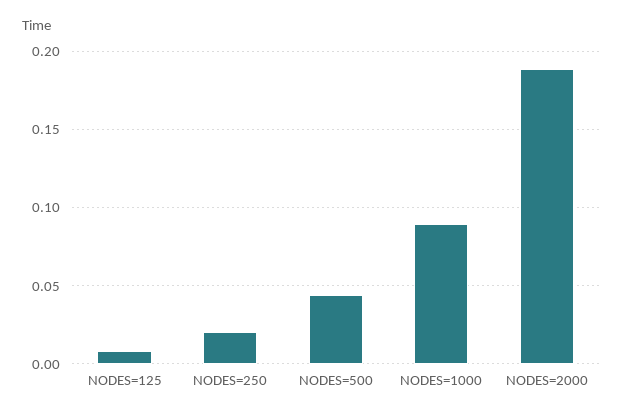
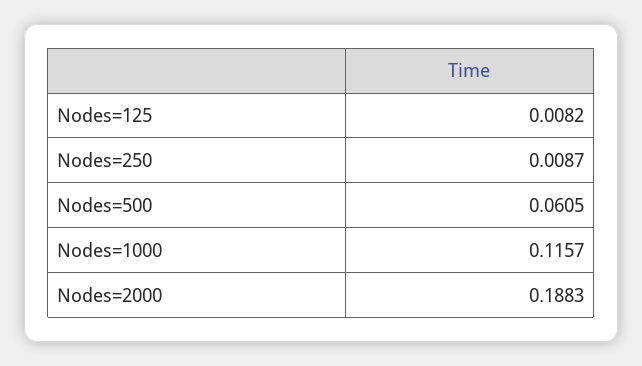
NODES=250: 0.02 -> 0.0087
NODES=500: 0.045 -> 0.0605
NODES=1000: 0.09 -> 0.1157

